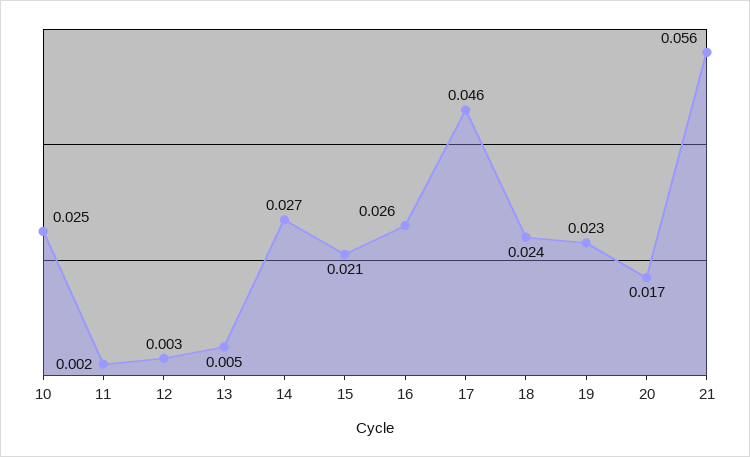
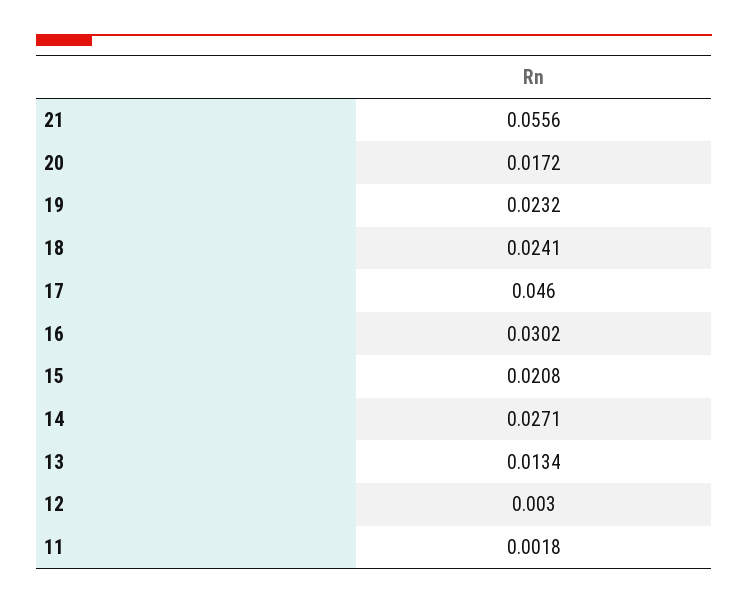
10: 0.025 -> none
13: 0.005 -> 0.0134
16: 0.026 -> 0.0302

